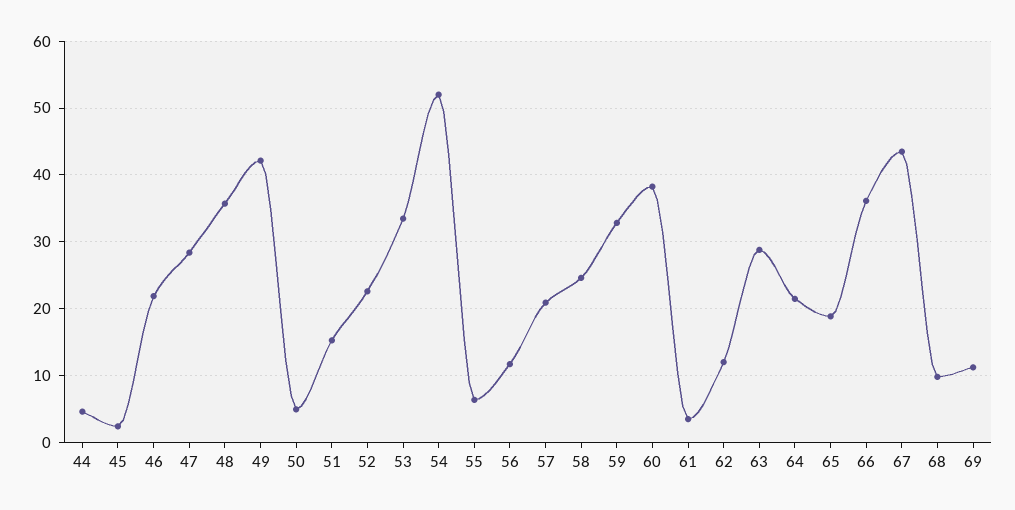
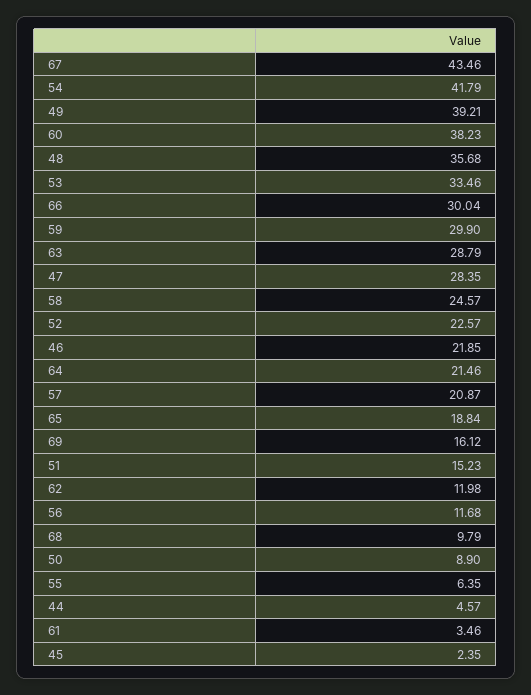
49: 42 -> 39.21
50: 5 -> 8.9
54: 52 -> 41.79
59: 33 -> 29.9
66: 36 -> 30.04
69: 11 -> 16.12

